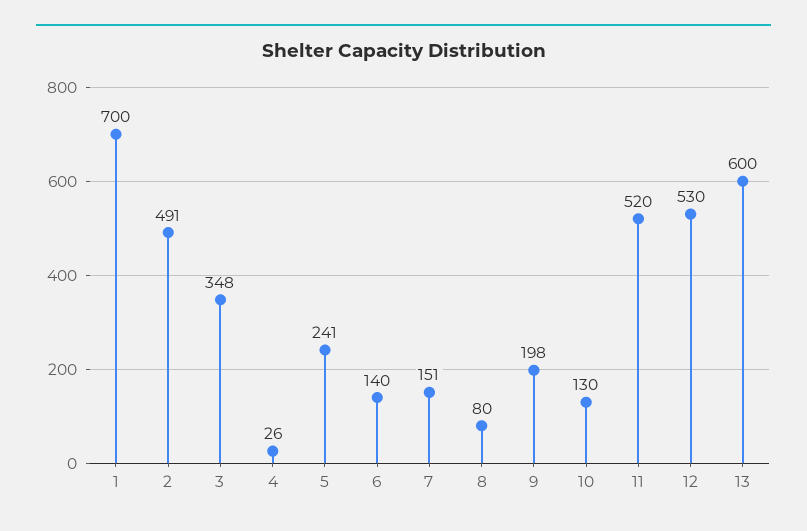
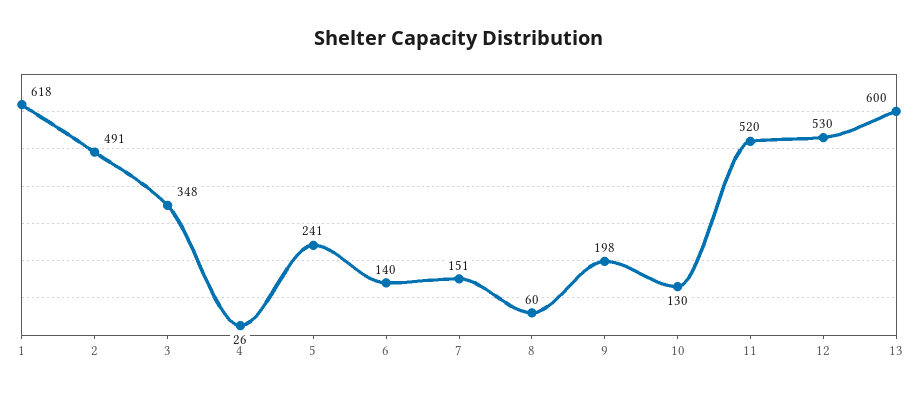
1: 700 -> 618
8: 80 -> 60

